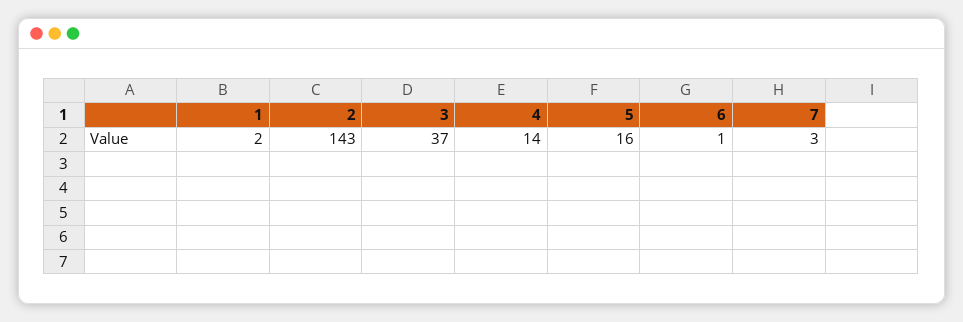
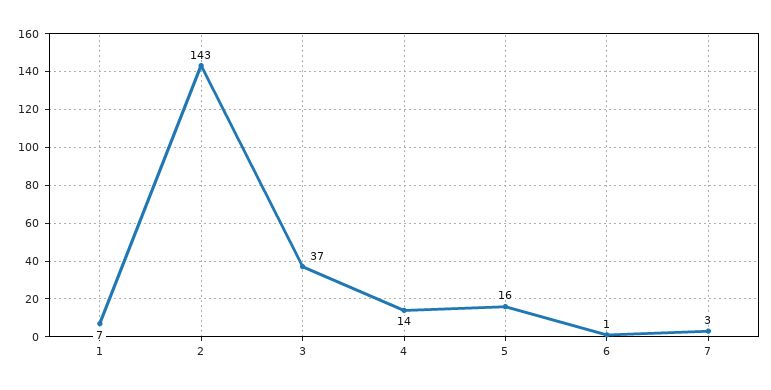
1: 2 -> 7

